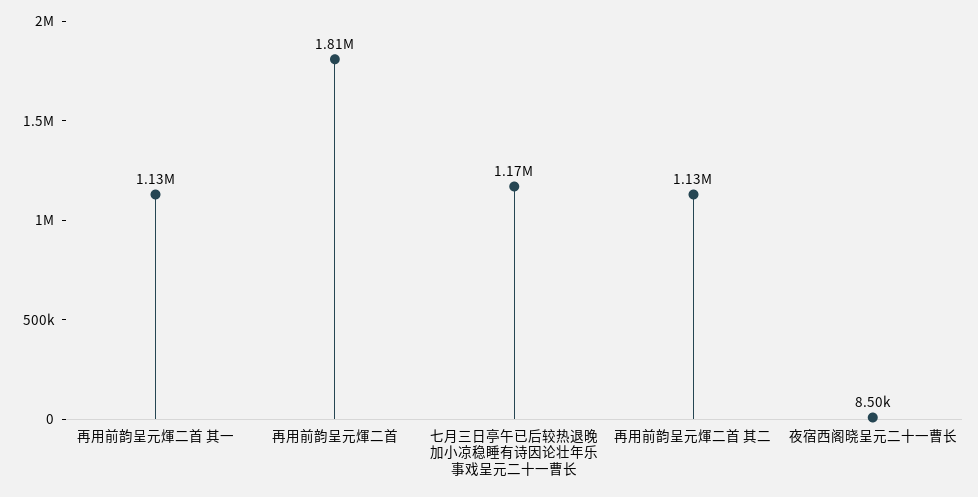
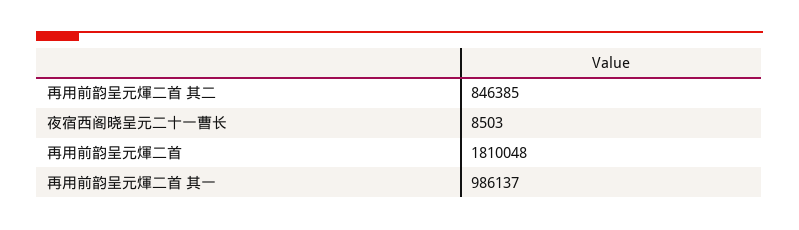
再用前韵呈元煇二首 其一: 1130000 -> 986137
七月三日亭午已后较热退晚加小凉稳睡有诗因论壮年乐事戏呈元二十一曹长: 1170000 -> none
再用前韵呈元煇二首 其二: 1130000 -> 846385

